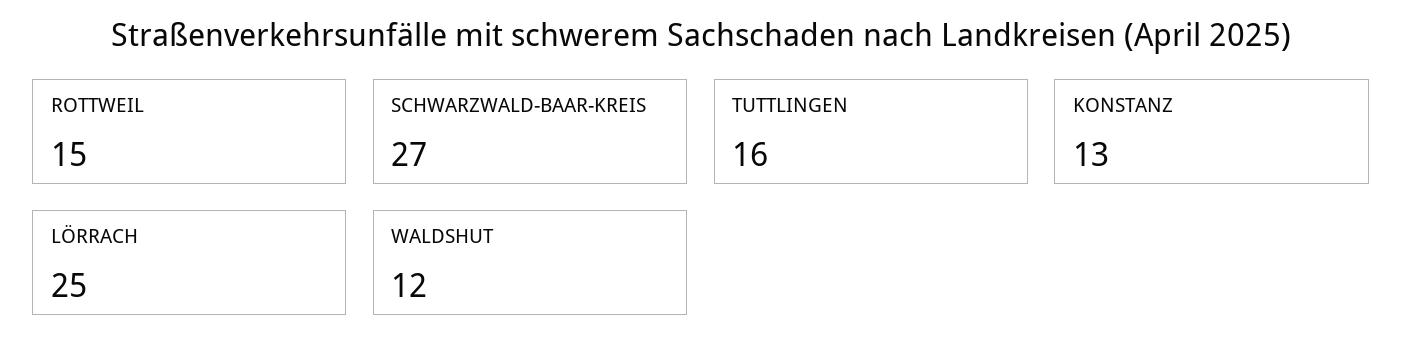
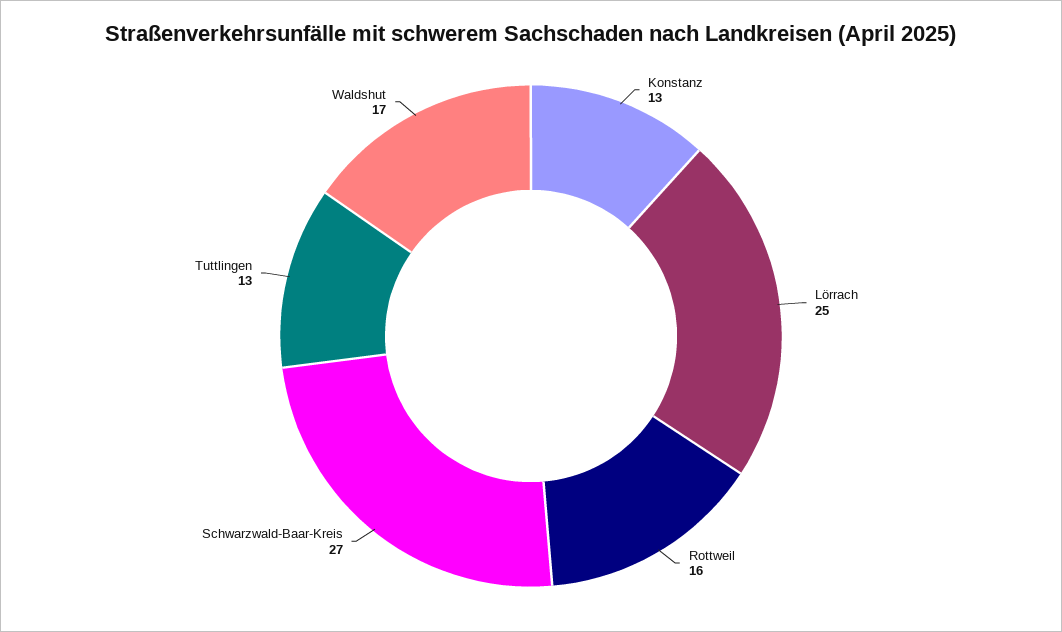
ROTTWEIL: 15 -> 16
TUTTLINGEN: 16 -> 13
WALDSHUT: 12 -> 17

